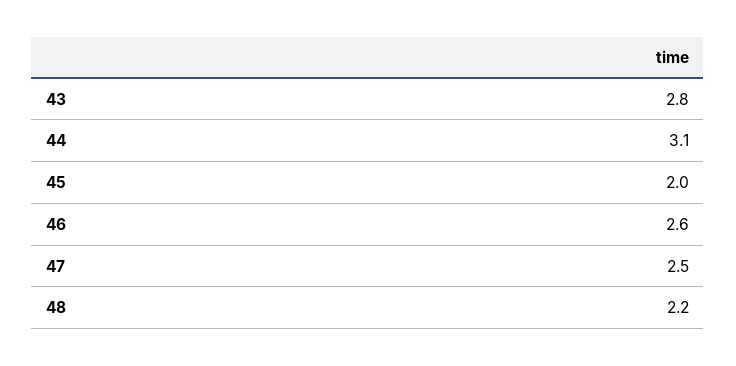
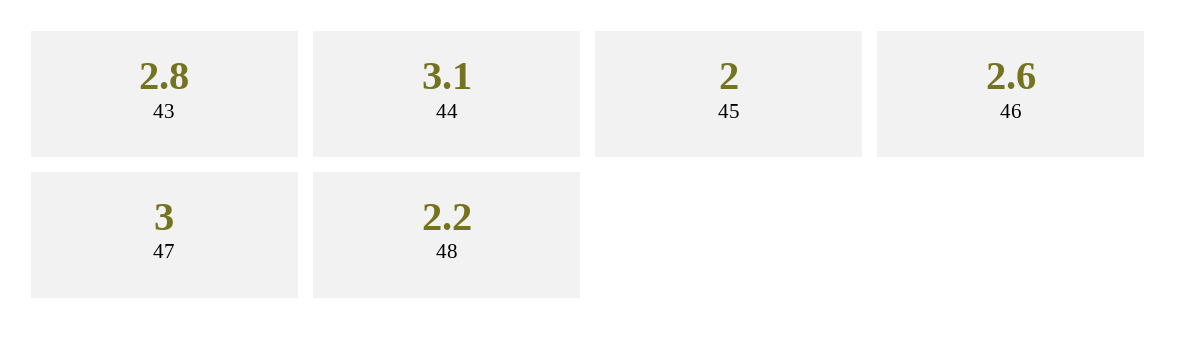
47: 2.5 -> 3

